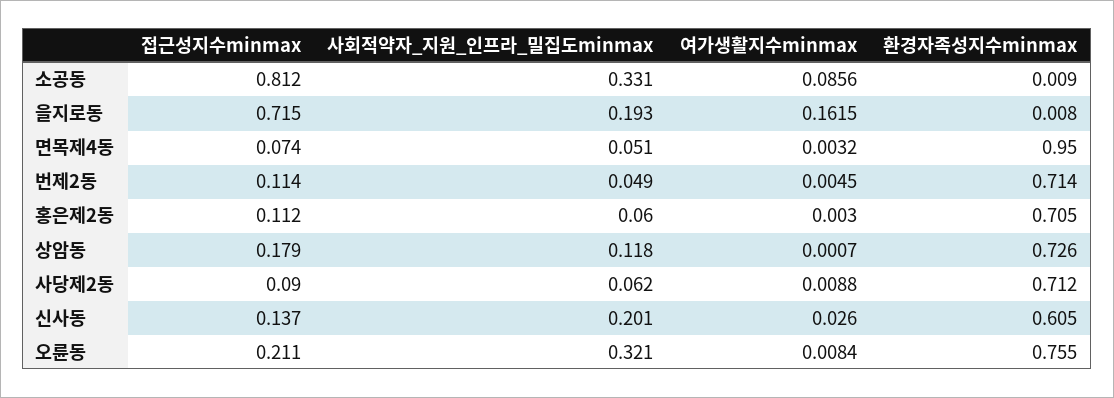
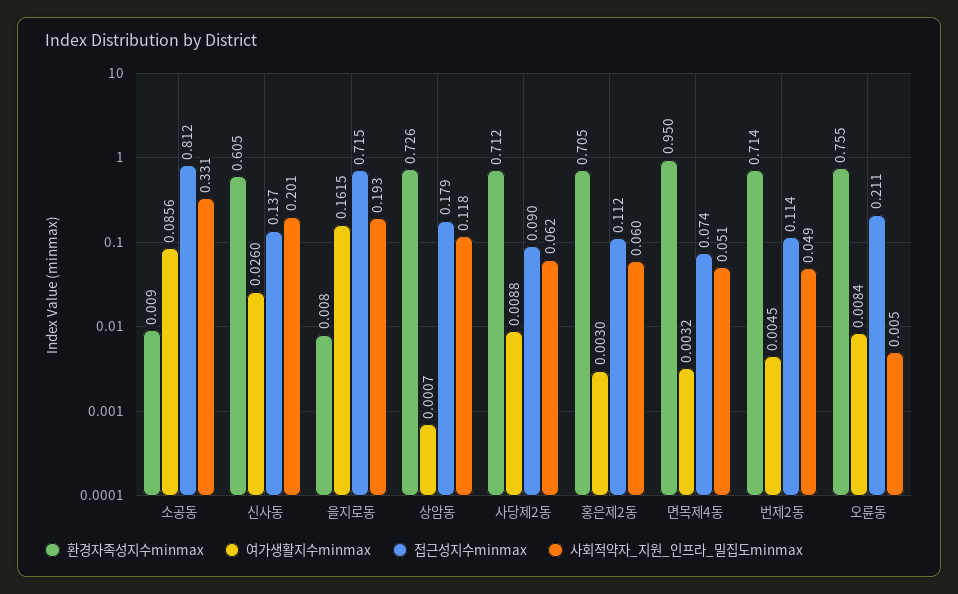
사회적약자_지원_인프라_밀집도minmax, 오륜동: 0.321 -> 0.005

